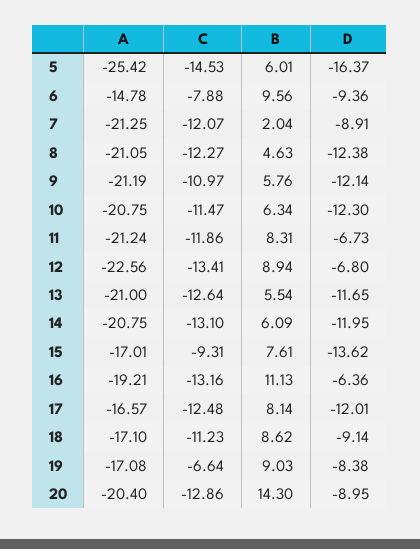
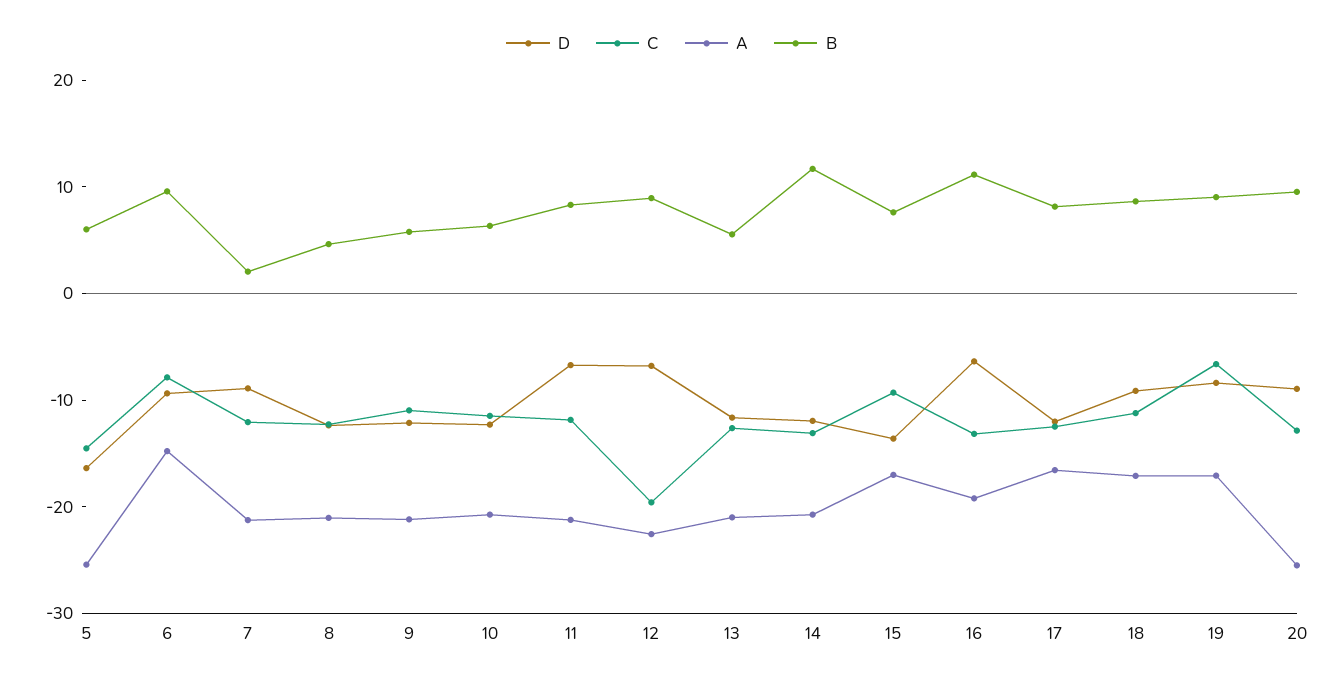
C, 12: -13.41 -> -20
B, 14: 6.09 -> 12
A, 20: -20.4 -> -26
B, 20: 14.3 -> 10

